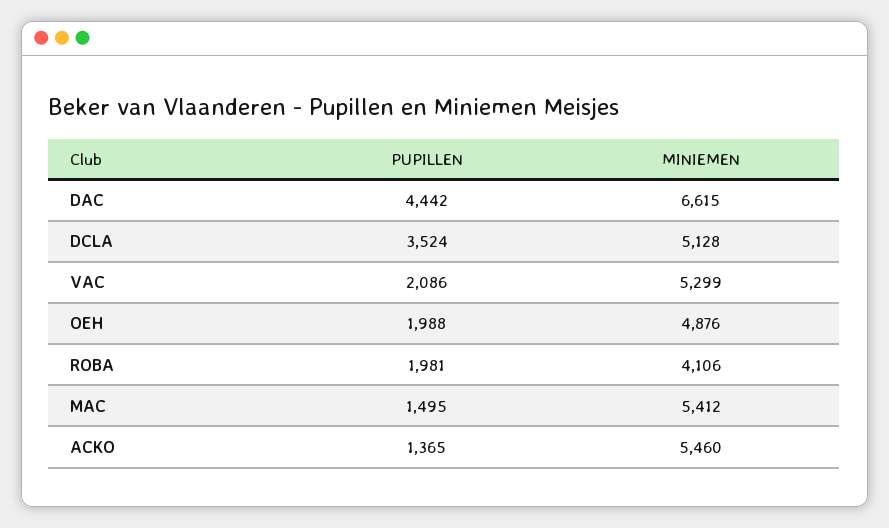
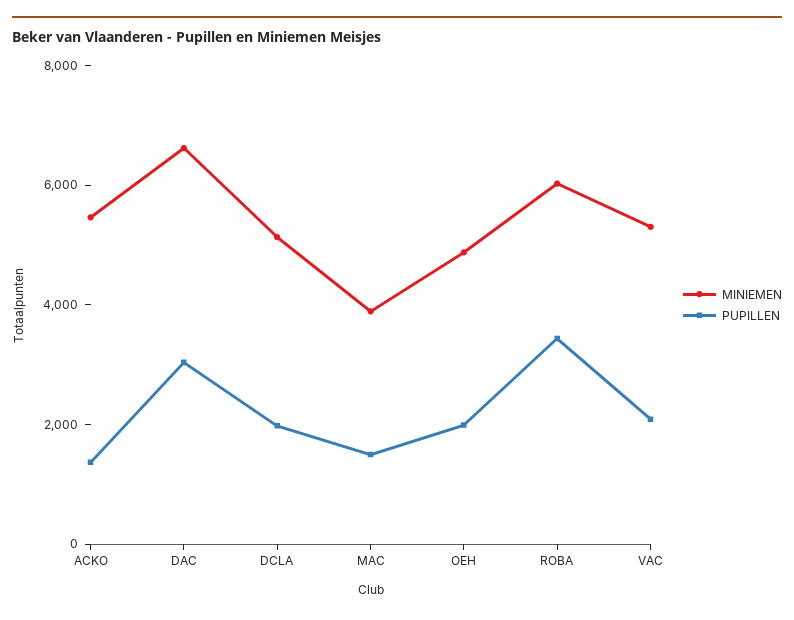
PUPILLEN, DAC: 4442 -> 3000
PUPILLEN, DCLA: 3524 -> 2000
PUPILLEN, ROBA: 1981 -> 3500
MINIEMEN, ROBA: 4106 -> 6000
MINIEMEN, MAC: 5412 -> 4000

